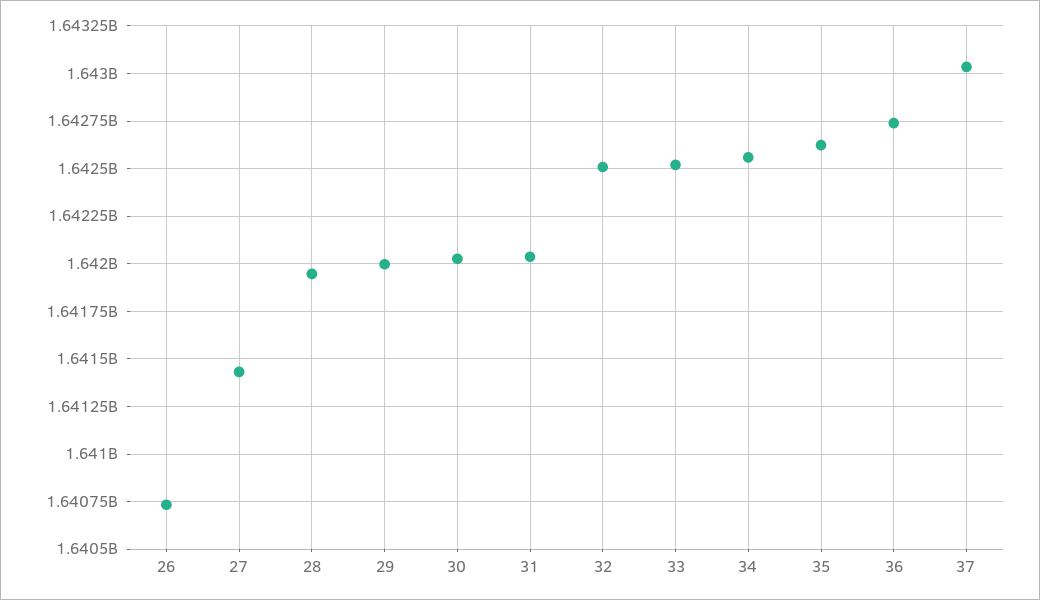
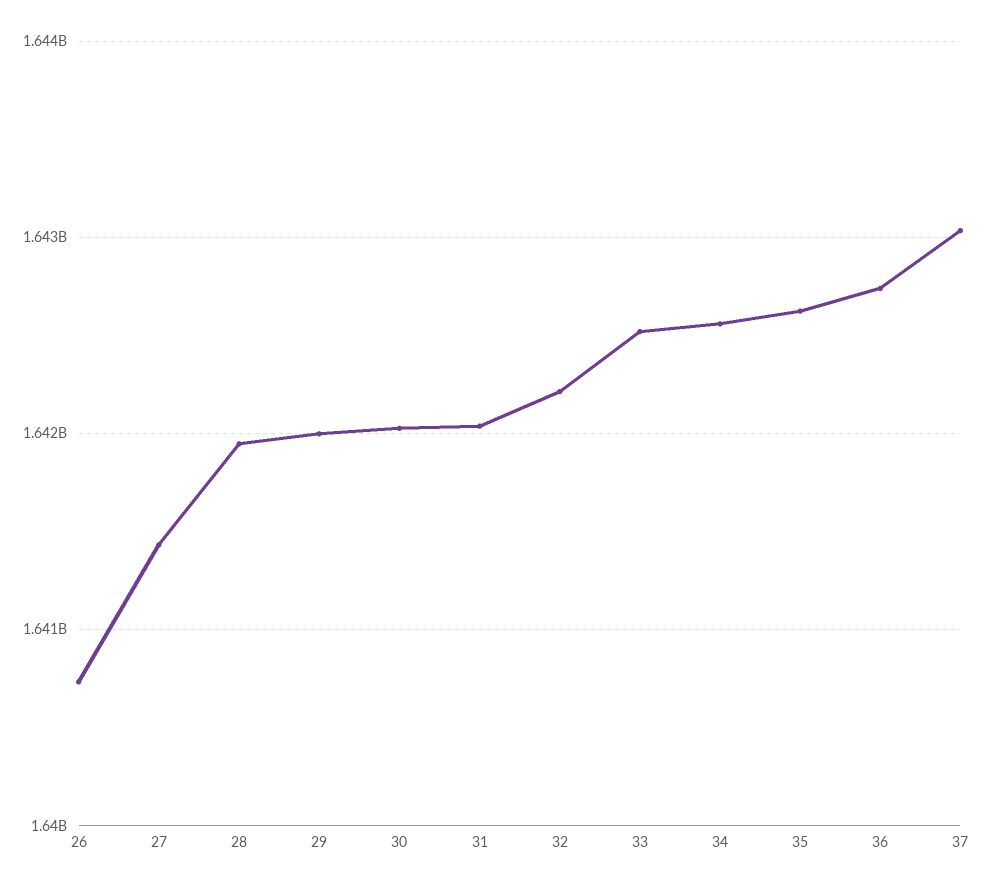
32: 1642500000 -> 1642200000

